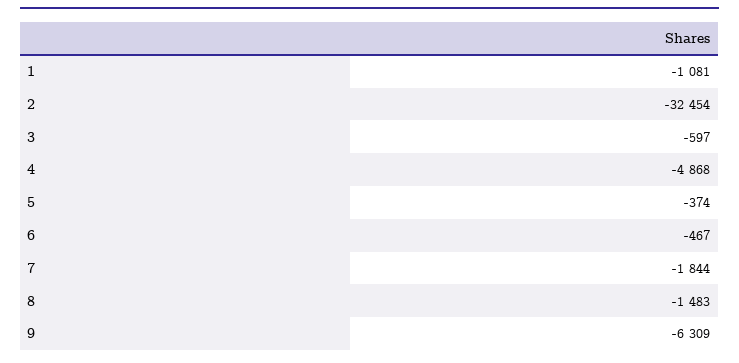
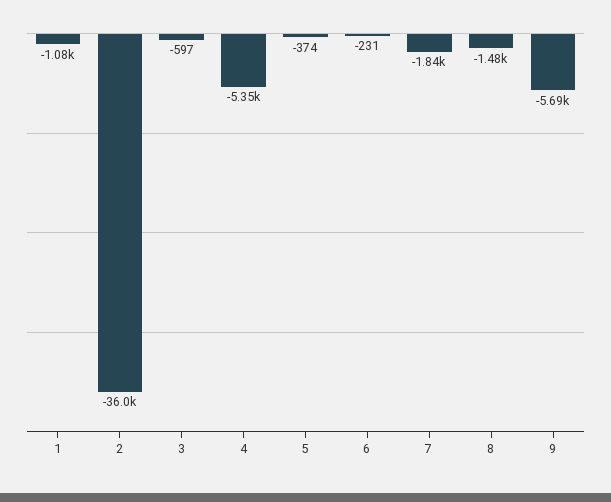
2: -32454 -> -36000
4: -4868 -> -5350
6: -467 -> -231
9: -6309 -> -5690

